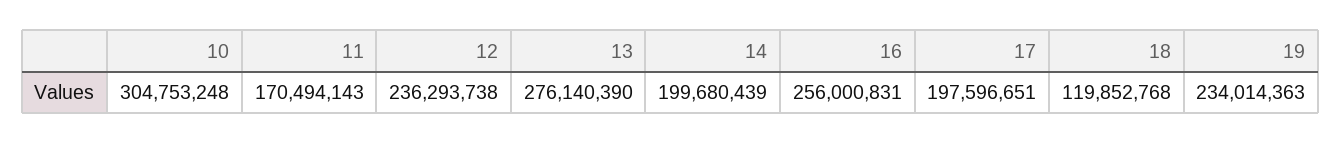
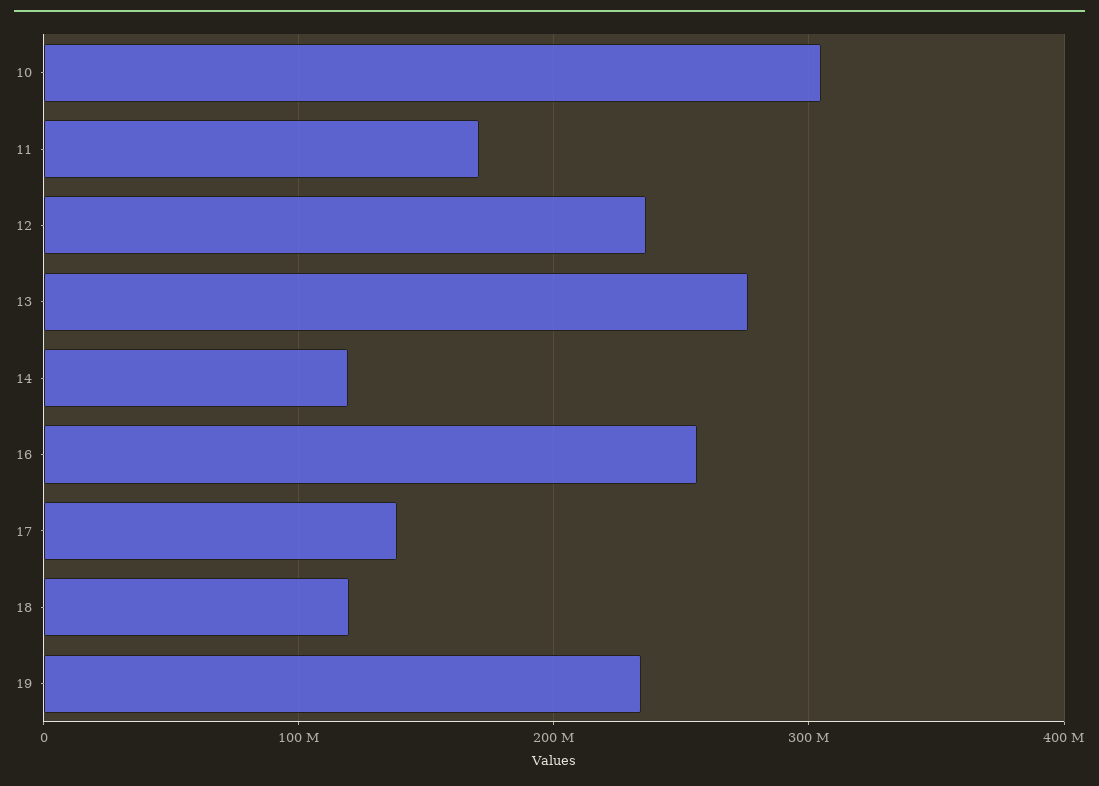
14: 199680439 -> 120000000
17: 197596651 -> 140000000

